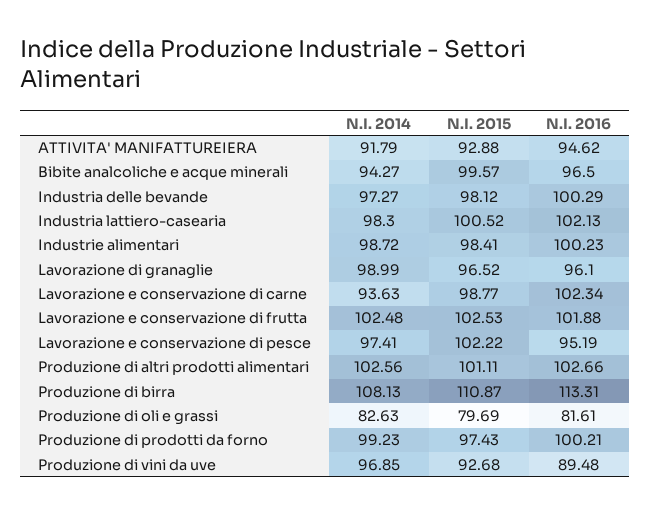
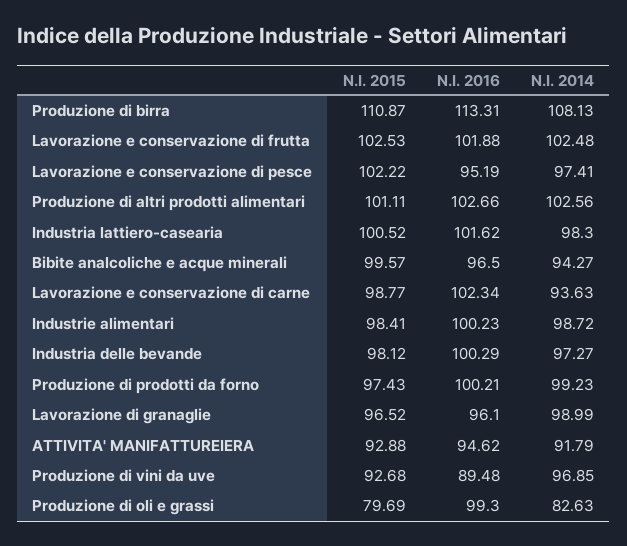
N.I. 2016, Industria lattiero-casearia: 102.13 -> 101.62
N.I. 2016, Produzione di oli e grassi: 81.61 -> 99.3

